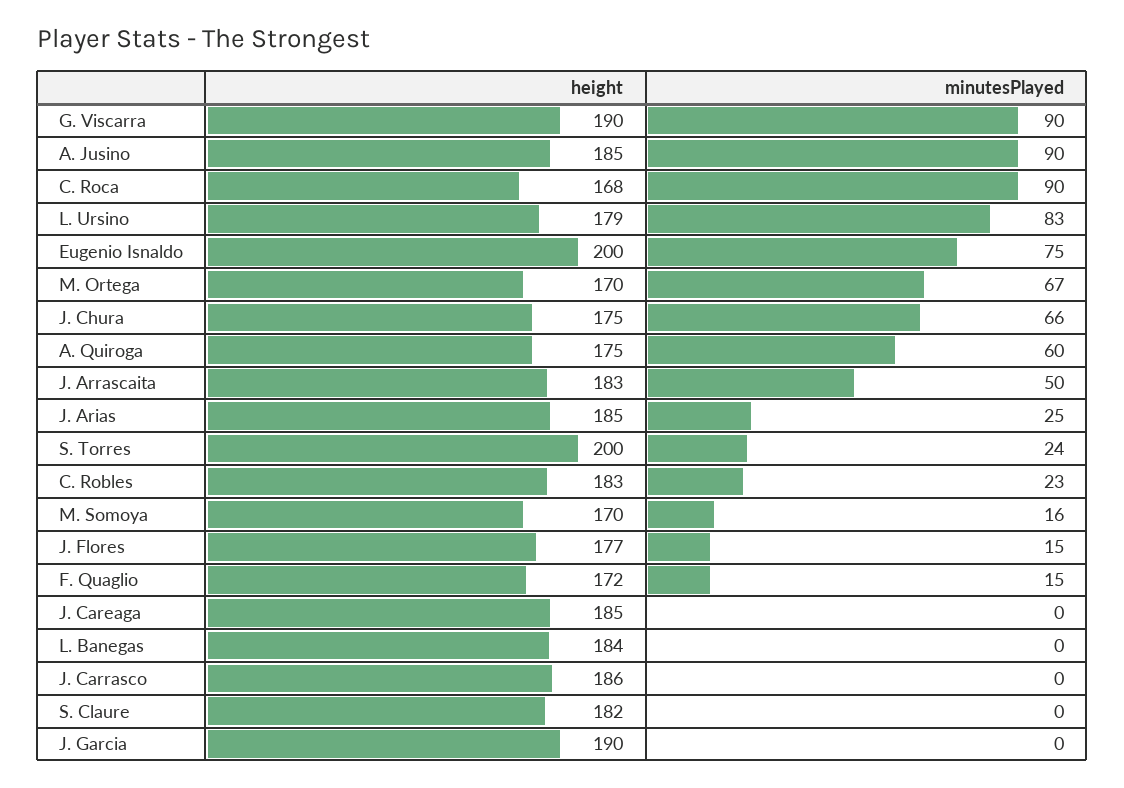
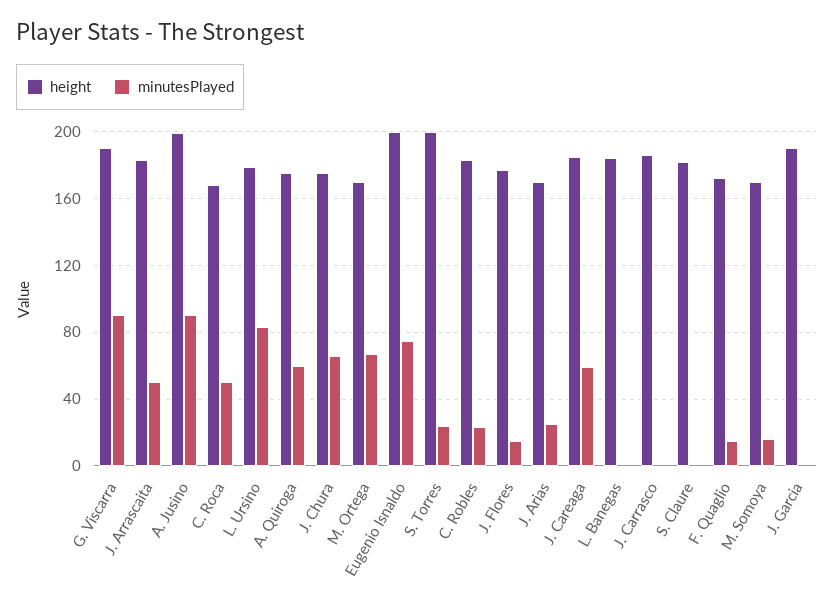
height, A. Jusino: 185 -> 200
minutesPlayed, C. Roca: 90 -> 50
height, J. Arias: 185 -> 170
minutesPlayed, J. Careaga: 0 -> 60

